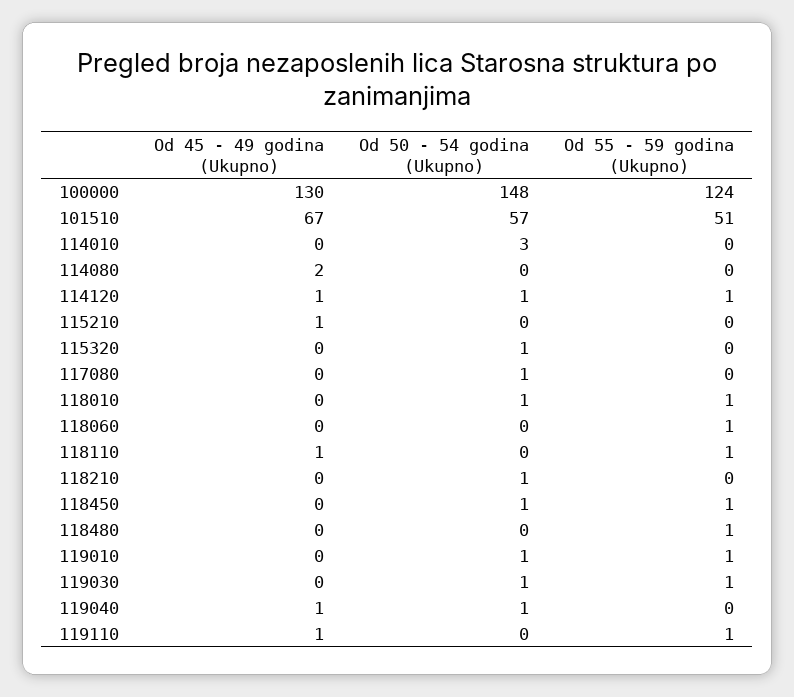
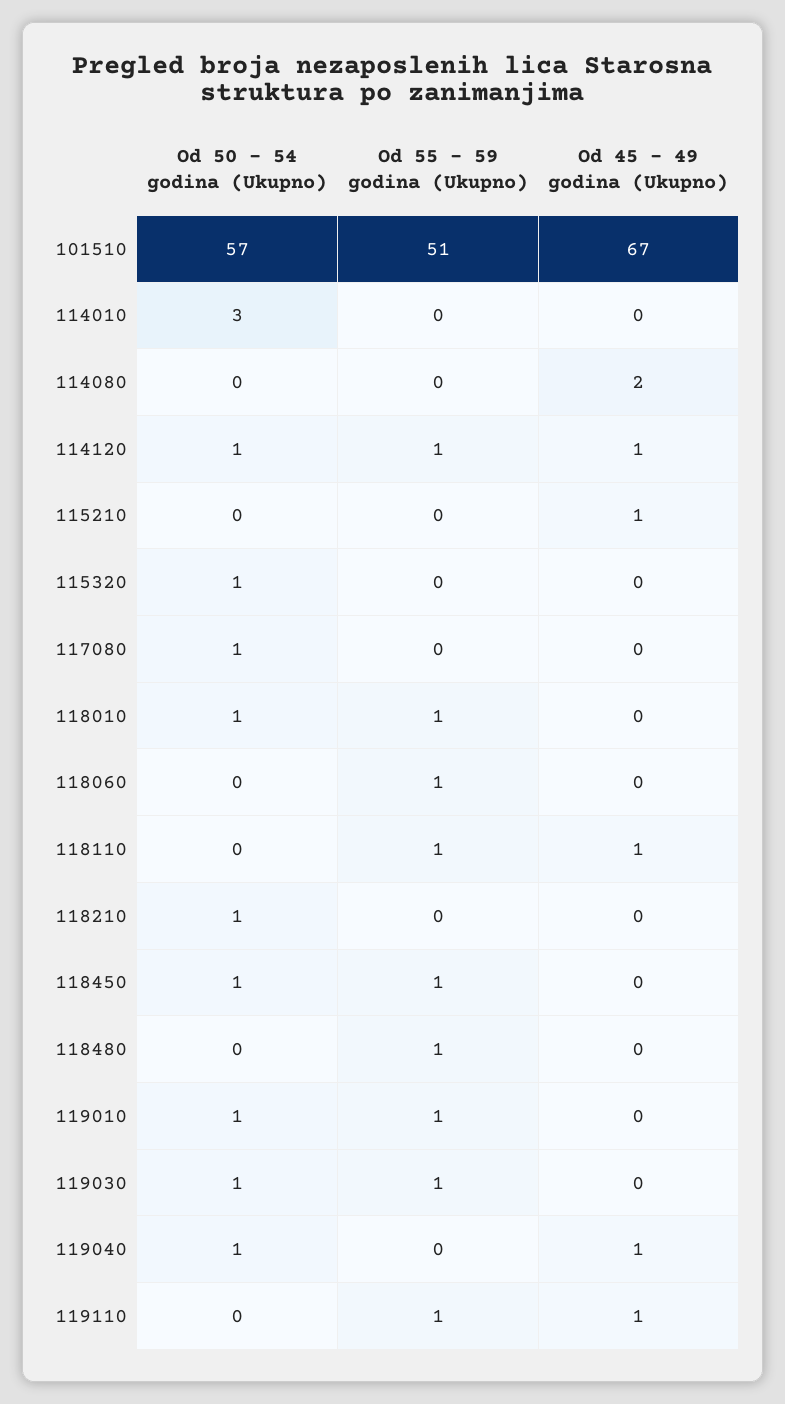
Od 45 - 49 godina (Ukupno), 100000: 130 -> none
Od 50 - 54 godina (Ukupno), 100000: 148 -> none
Od 55 - 59 godina (Ukupno), 100000: 124 -> none

